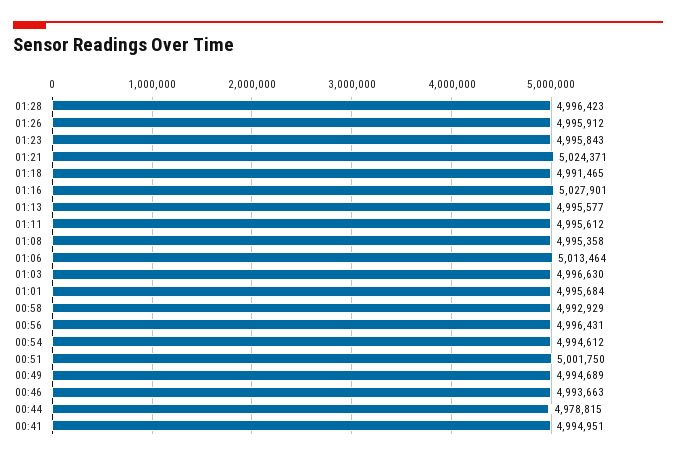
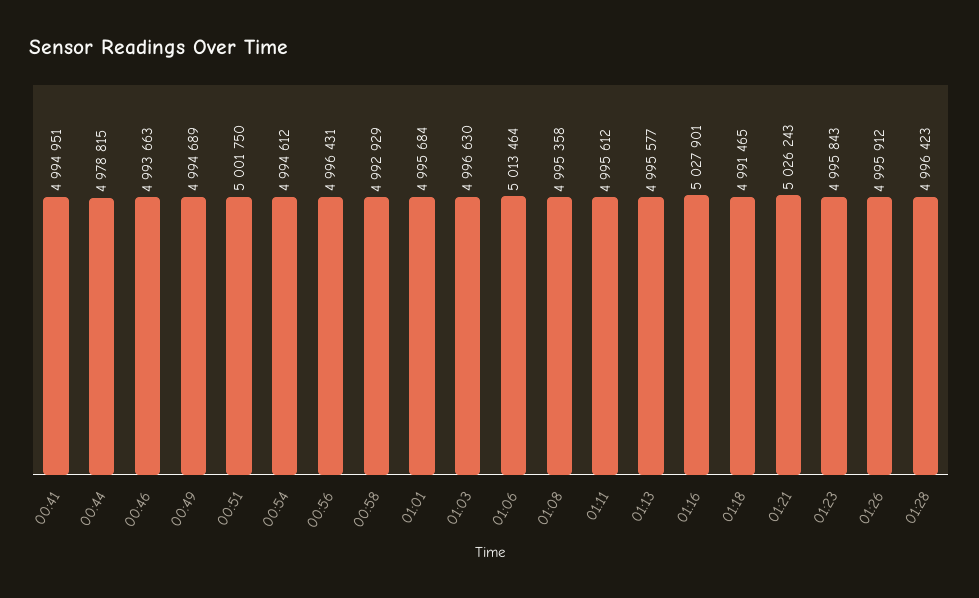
01:21: 5024371 -> 5026243

